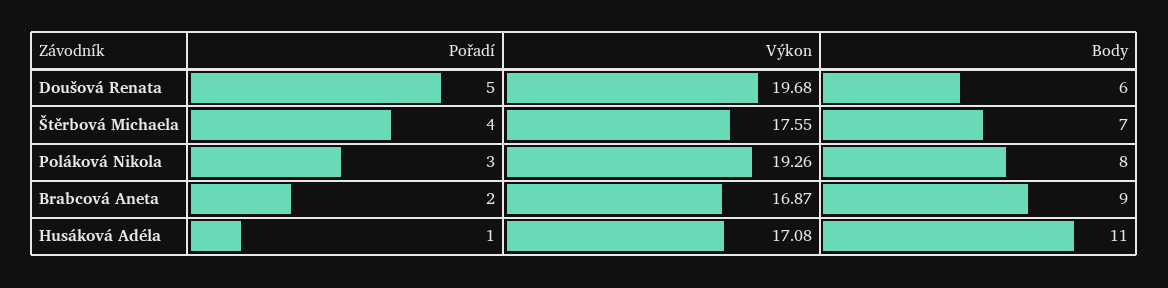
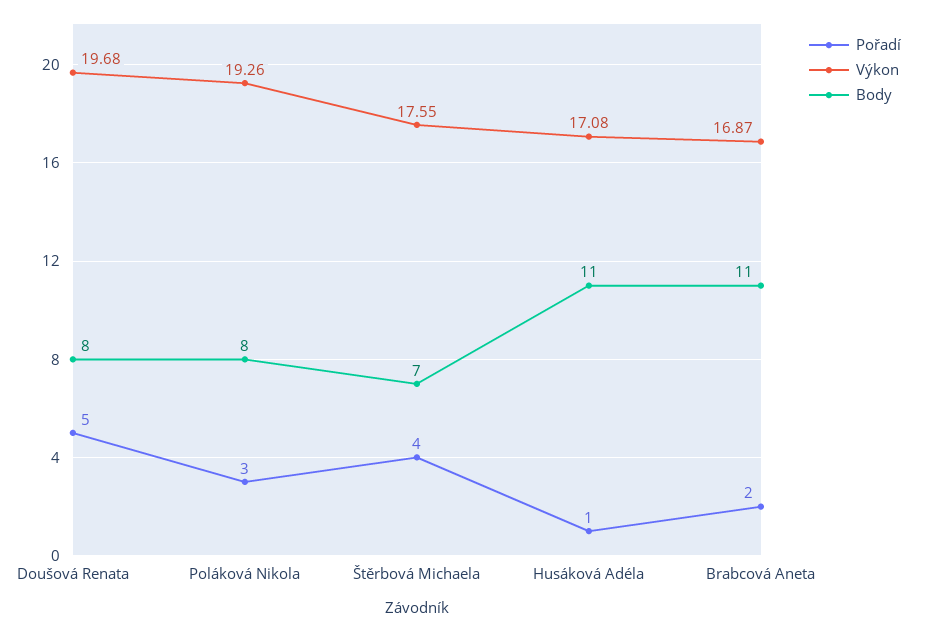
Body, Doušová Renata: 6 -> 8
Body, Brabcová Aneta: 9 -> 11

